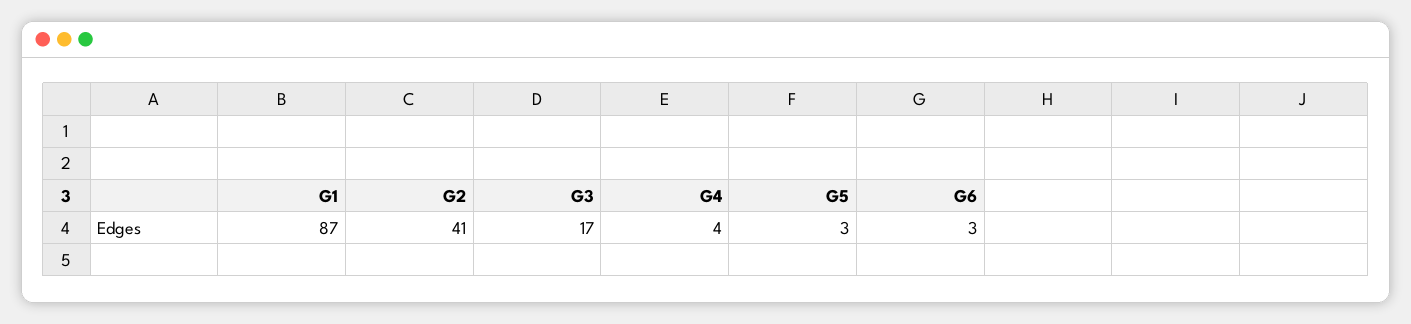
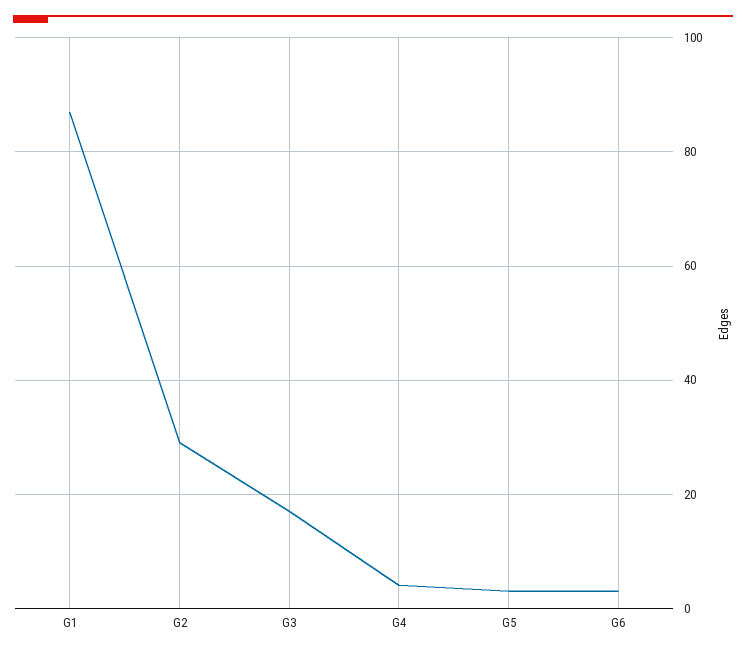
G2: 41 -> 30

